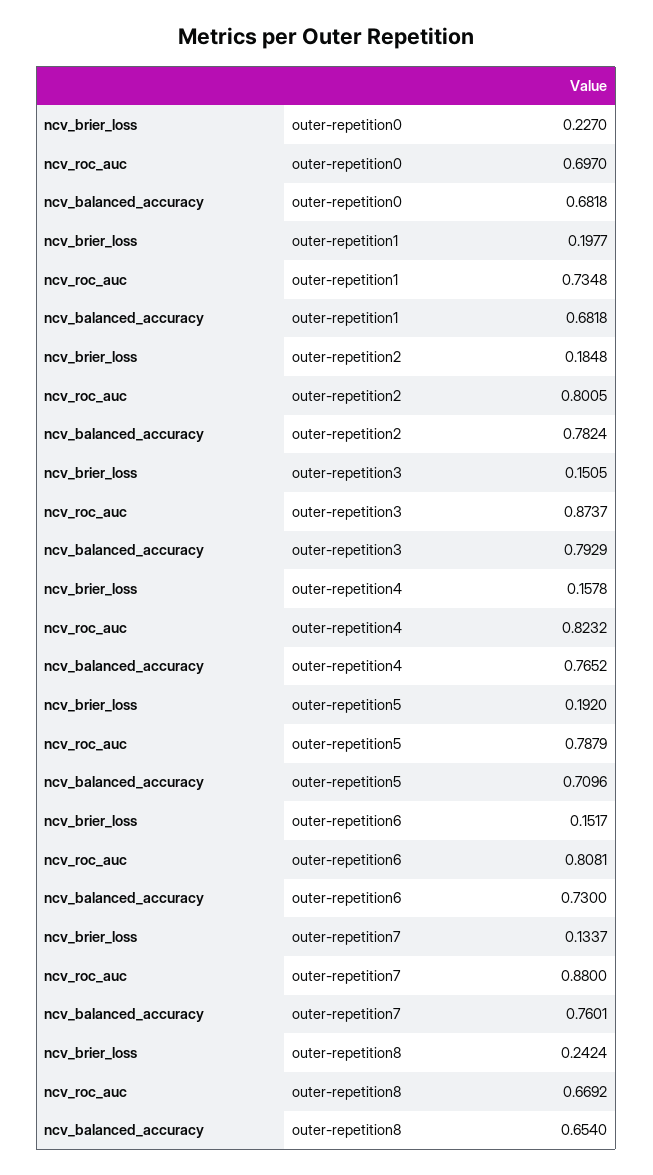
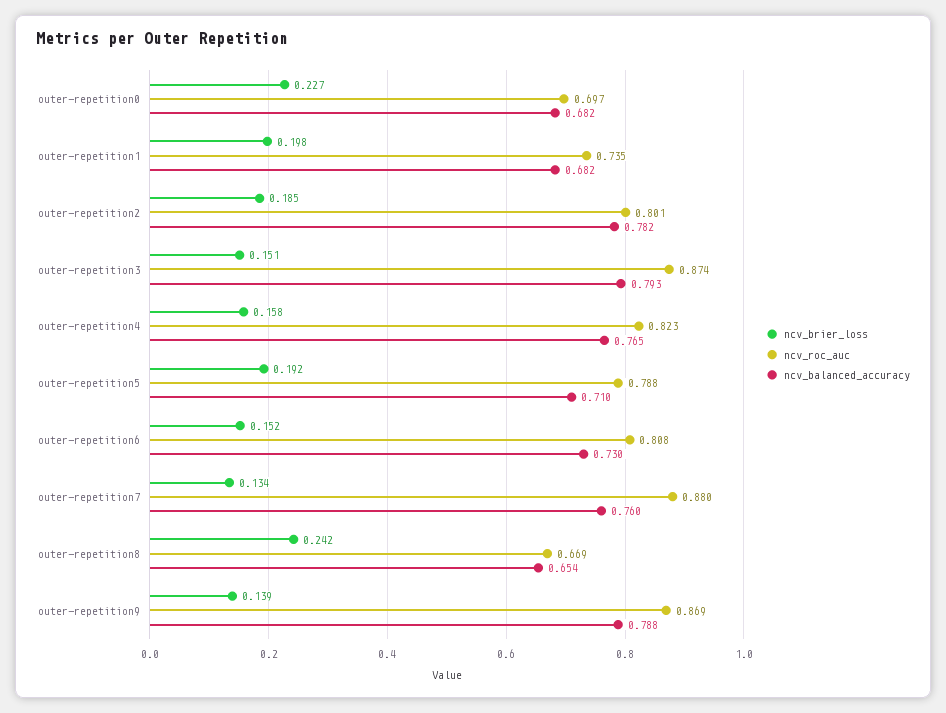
ncv_brier_loss, outer-repetition9: none -> 0.139
ncv_roc_auc, outer-repetition9: none -> 0.869
ncv_balanced_accuracy, outer-repetition9: none -> 0.788

